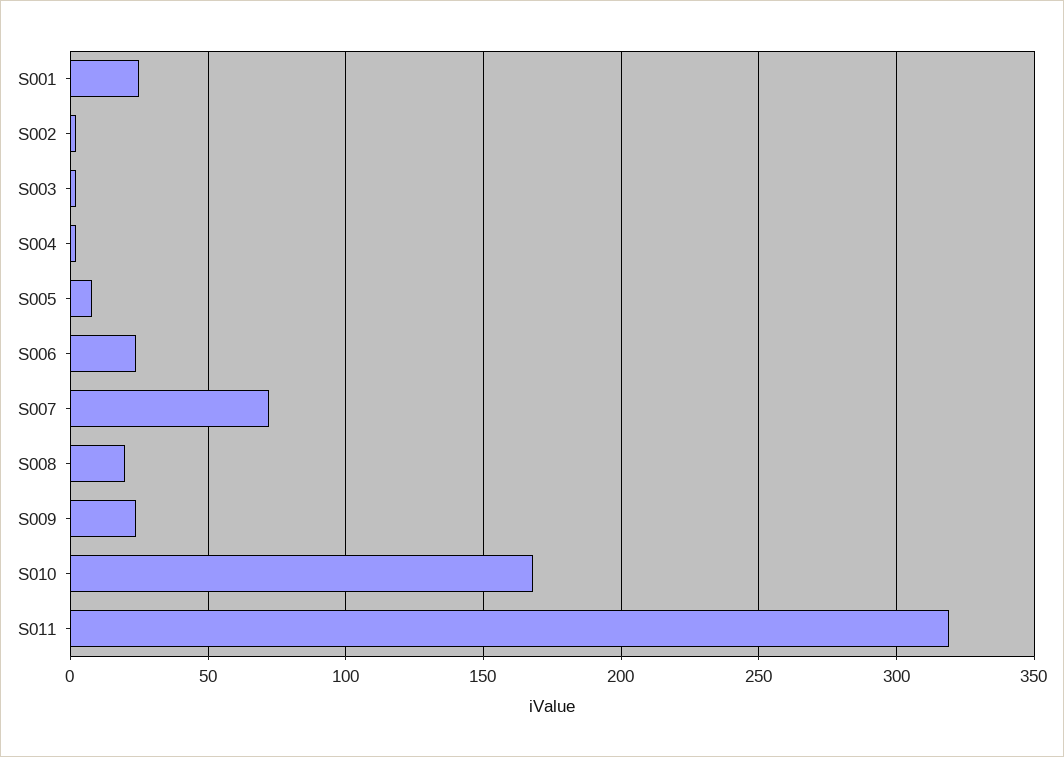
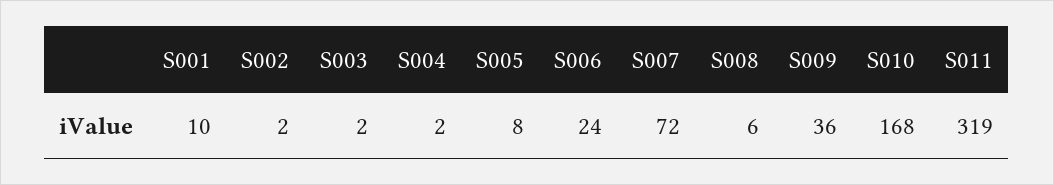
S001: 25 -> 10
S008: 20 -> 6
S009: 25 -> 36

